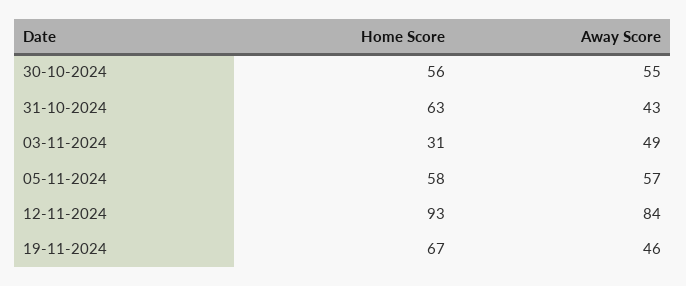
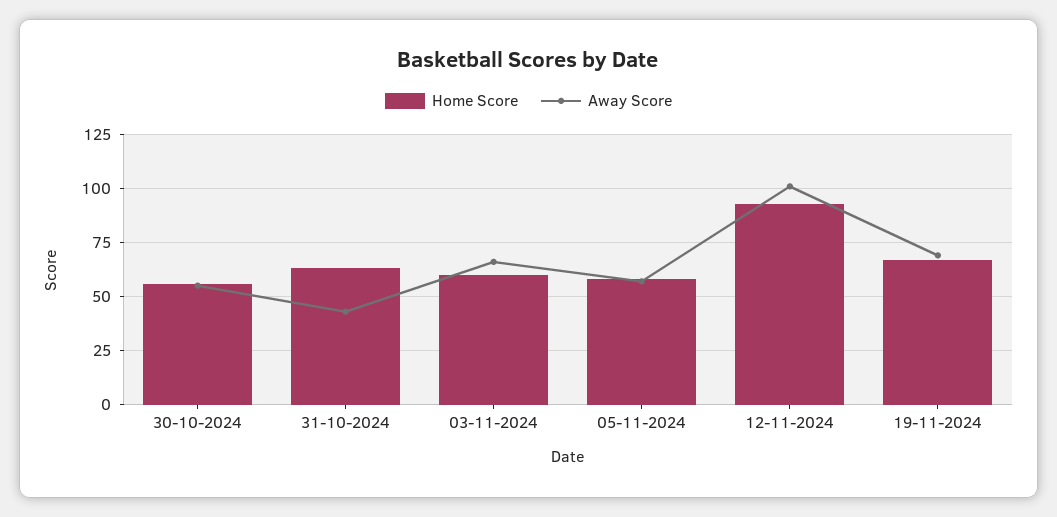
Home Score, 03-11-2024: 31 -> 60
Away Score, 03-11-2024: 49 -> 65
Away Score, 12-11-2024: 84 -> 100
Away Score, 19-11-2024: 46 -> 70

